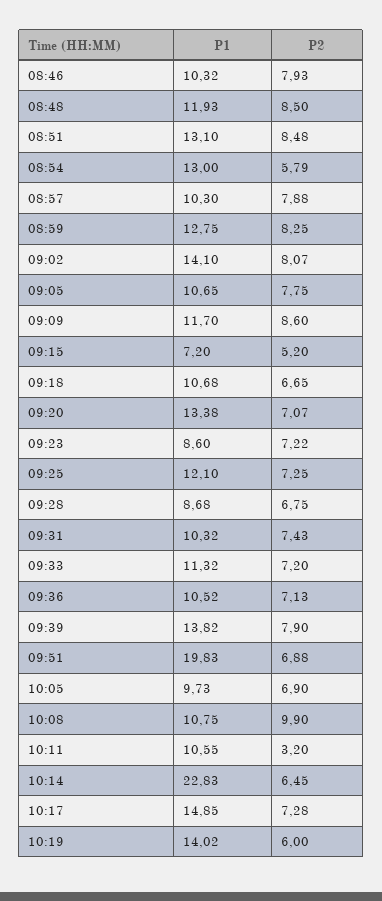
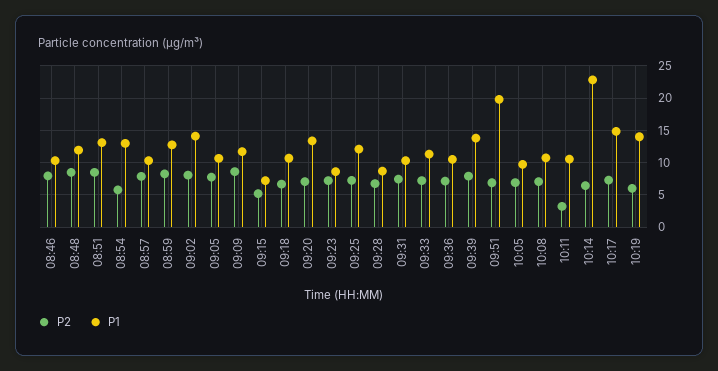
P2, 10:08: 9.9 -> 7

